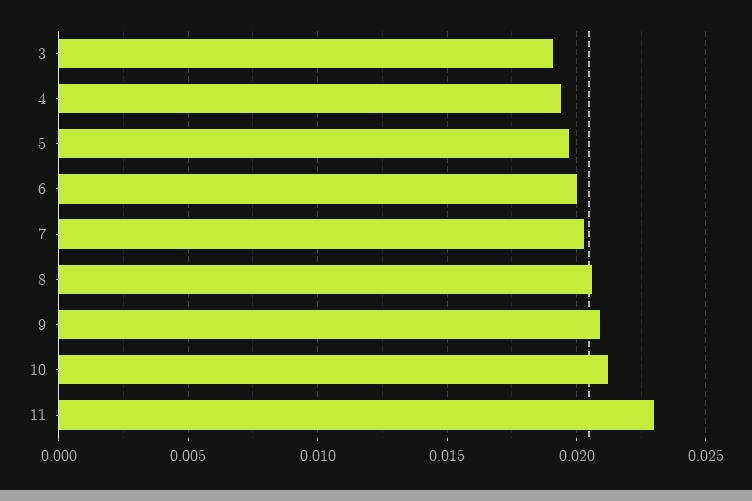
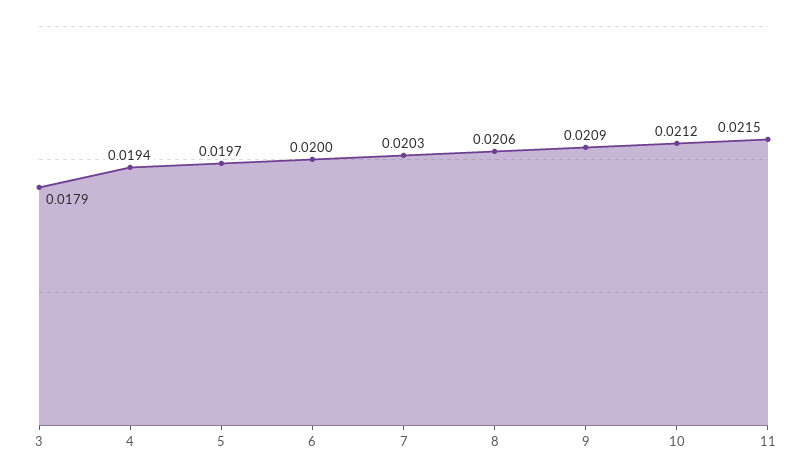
3: 0.019 -> 0.0179
11: 0.023 -> 0.0215

